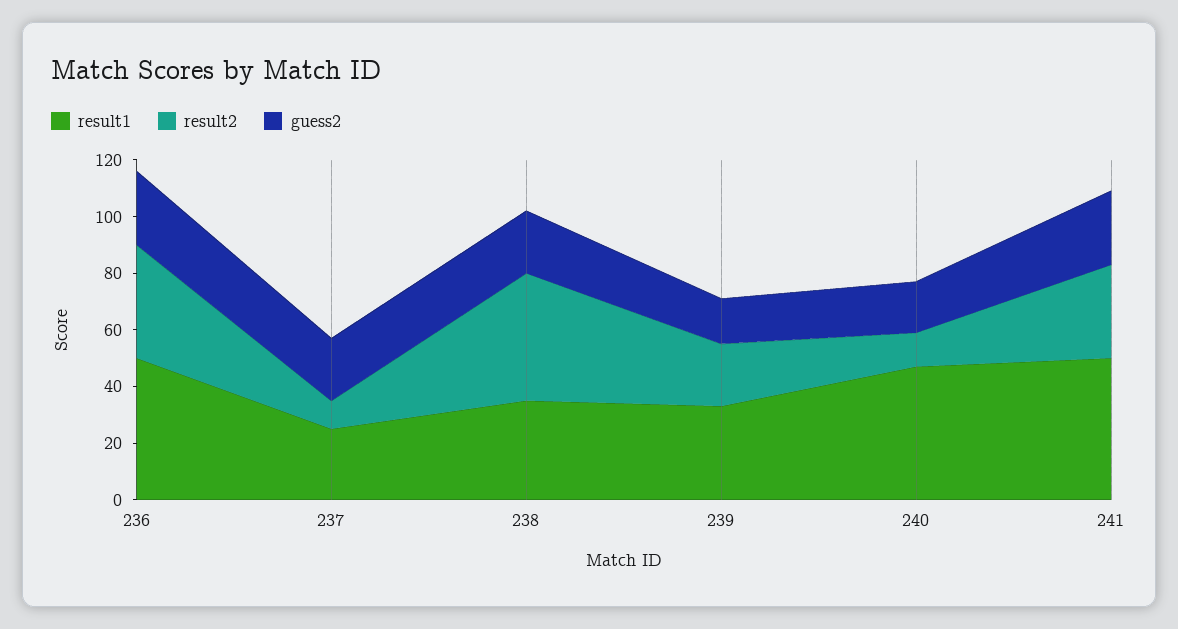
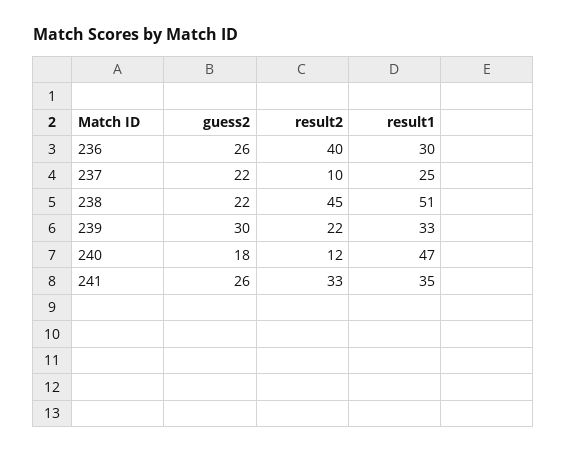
result1, 236: 50 -> 30
result1, 238: 35 -> 51
guess2, 239: 15 -> 30
result1, 241: 50 -> 35

